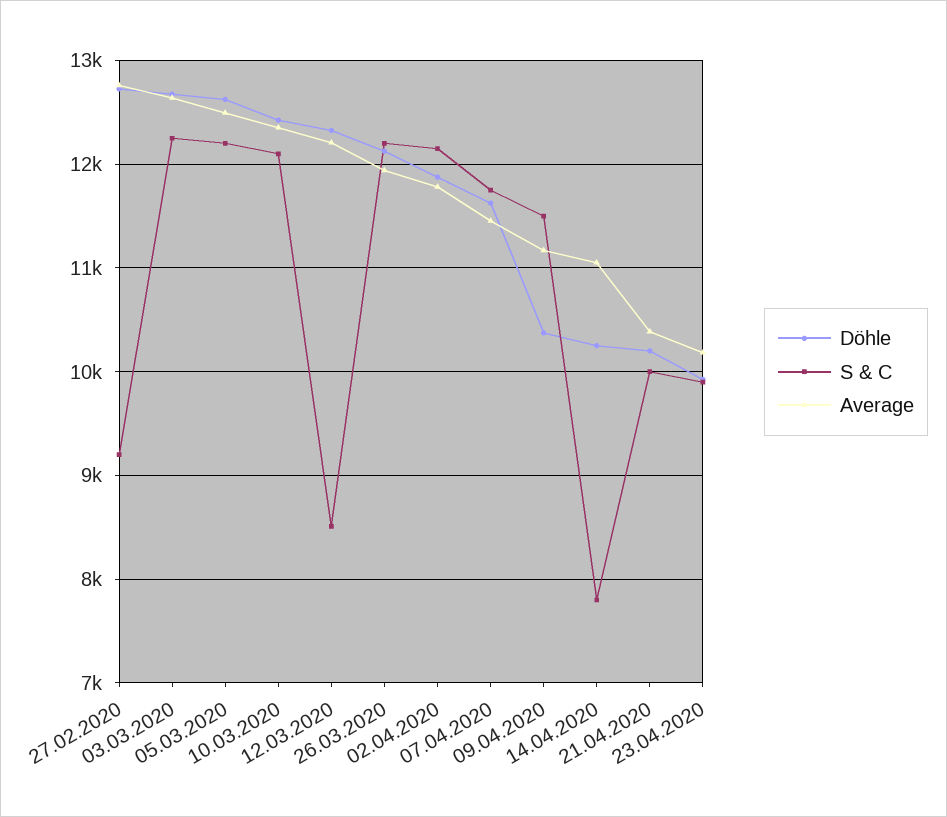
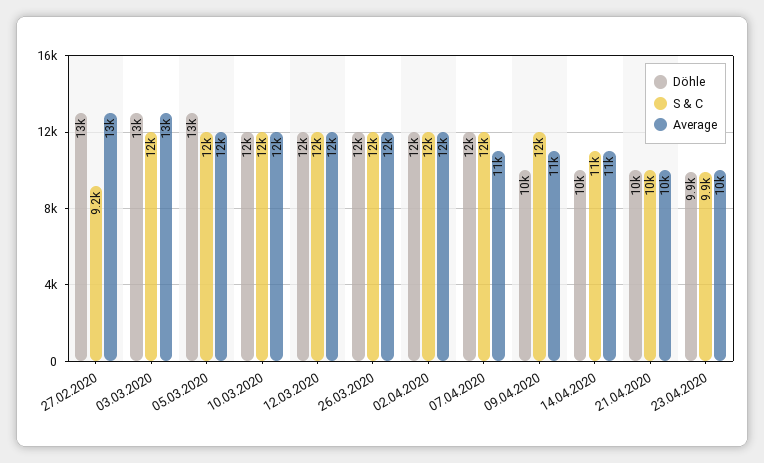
S & C, 12.03.2020: 8500 -> 12000
S & C, 14.04.2020: 7800 -> 11000

